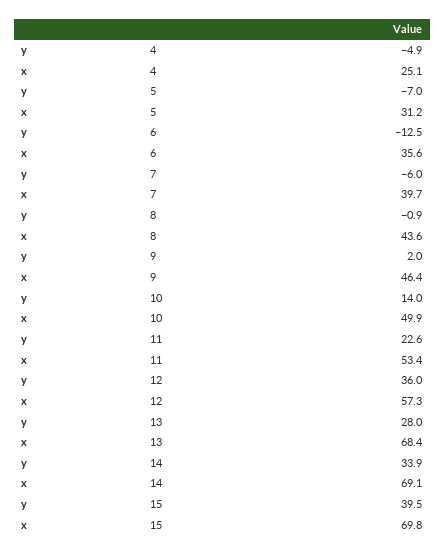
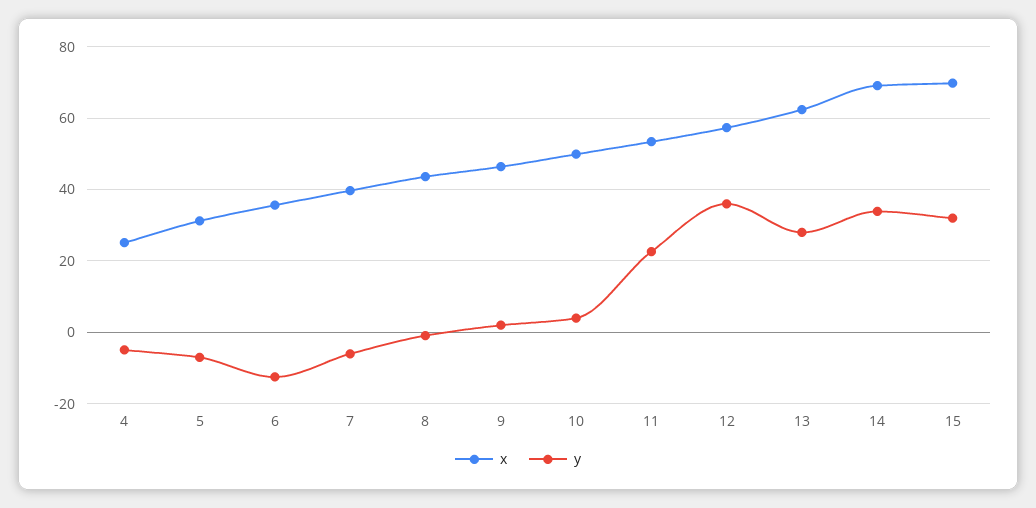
y, 10: 14 -> 4
x, 13: 68.4 -> 62
y, 15: 39.5 -> 32

